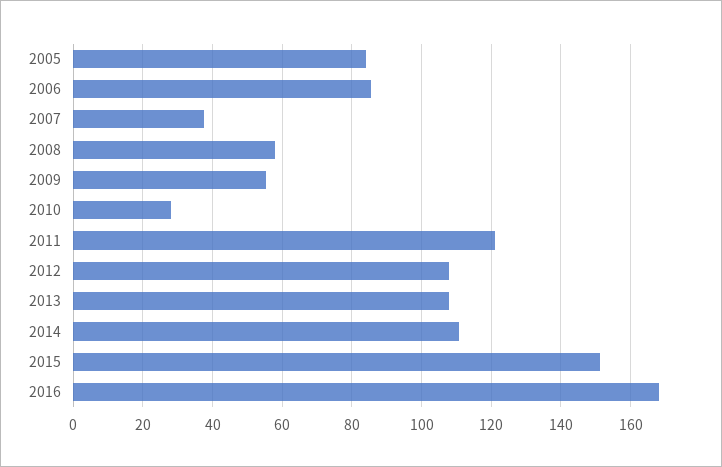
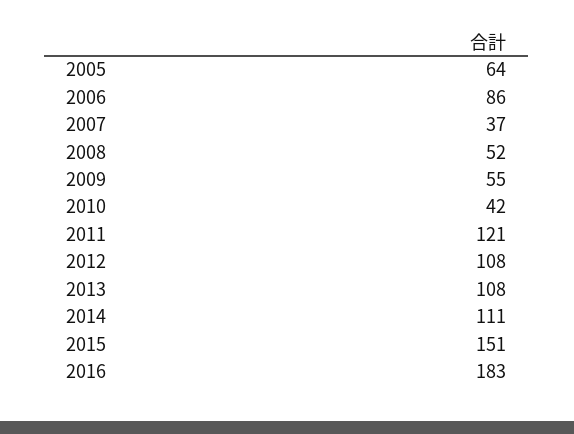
2005: 84 -> 64
2008: 58 -> 52
2010: 28 -> 42
2016: 168 -> 183

